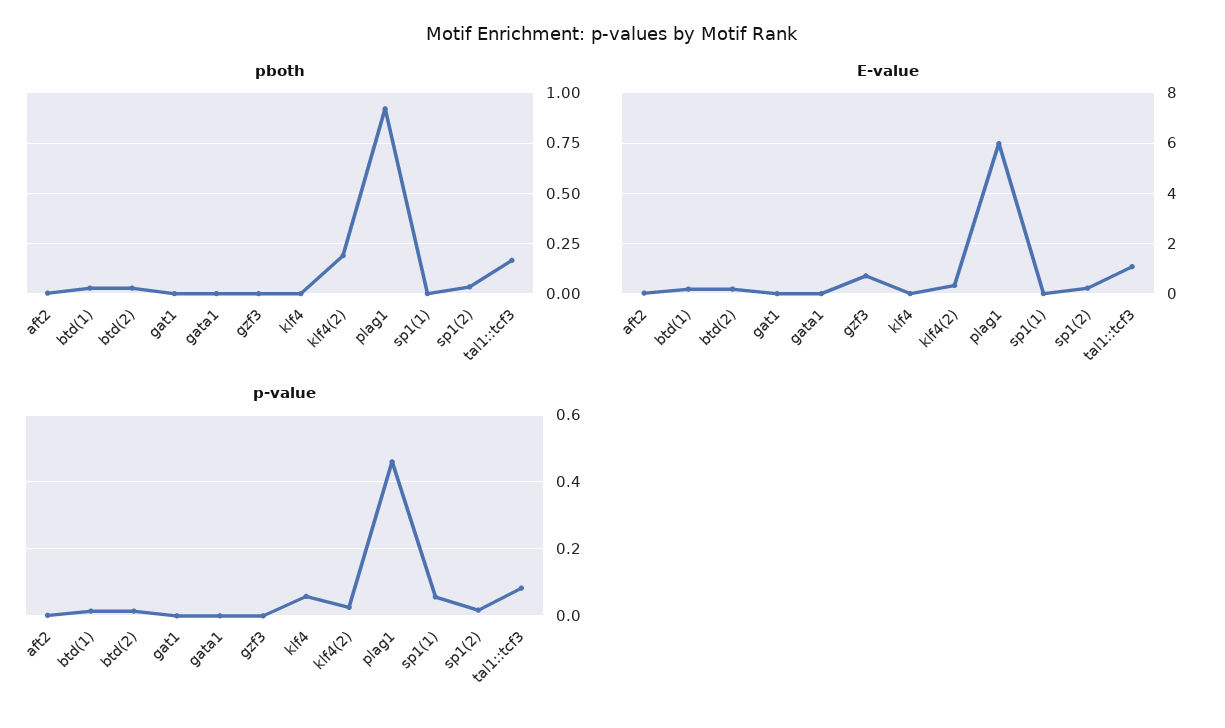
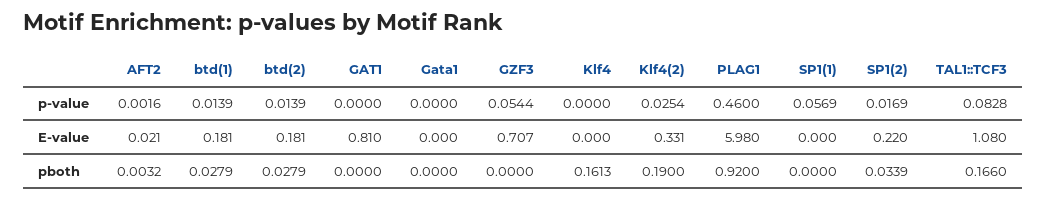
pboth, klf4: 0 -> 0.1613
E-value, gat1: 0 -> 0.81
p-value, gzf3: 0 -> 0.0544
p-value, klf4: 0.06 -> 0

